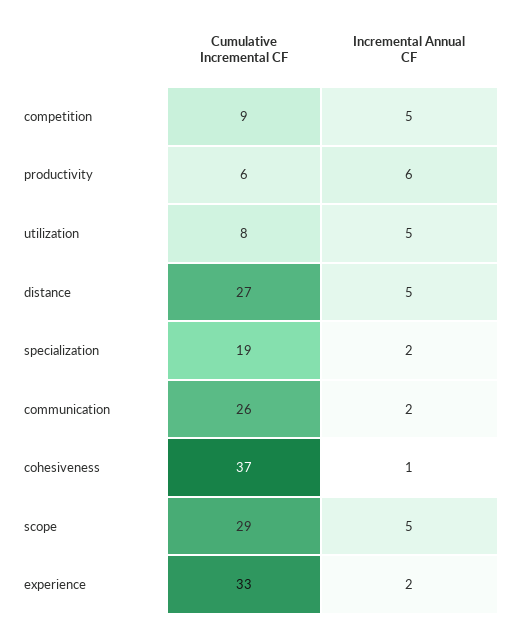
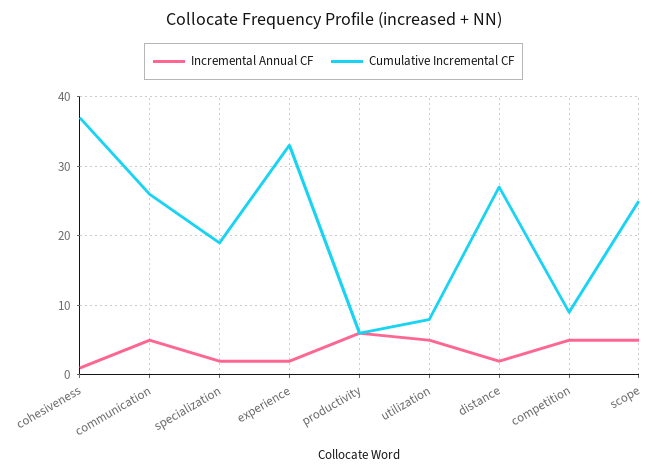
Incremental Annual CF, distance: 5 -> 2
Incremental Annual CF, communication: 2 -> 5
Cumulative Incremental CF, scope: 29 -> 25

